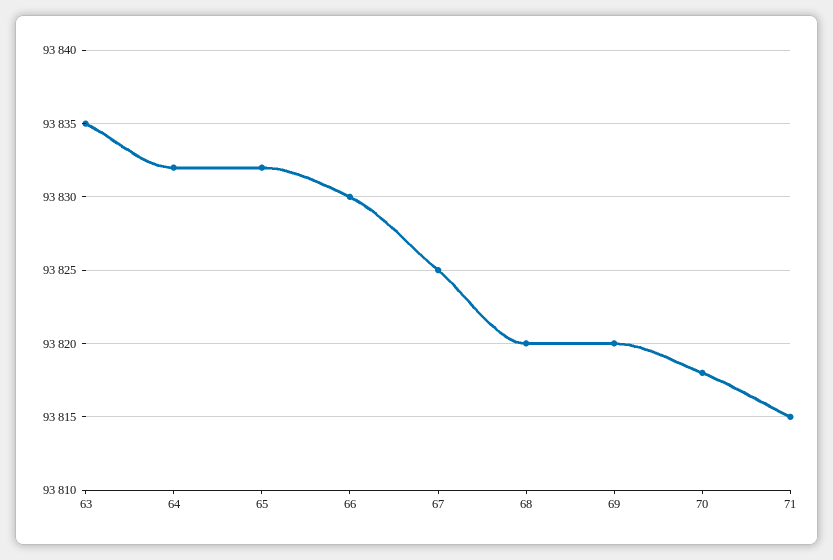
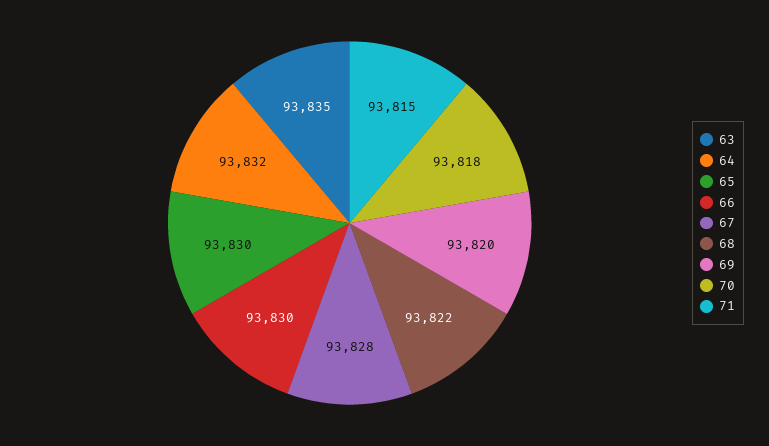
65: 93832 -> 93830
67: 93825 -> 93828
68: 93820 -> 93822

